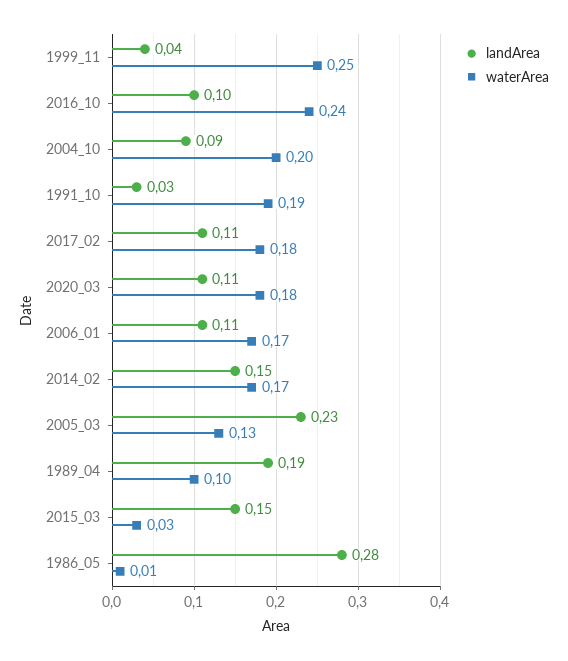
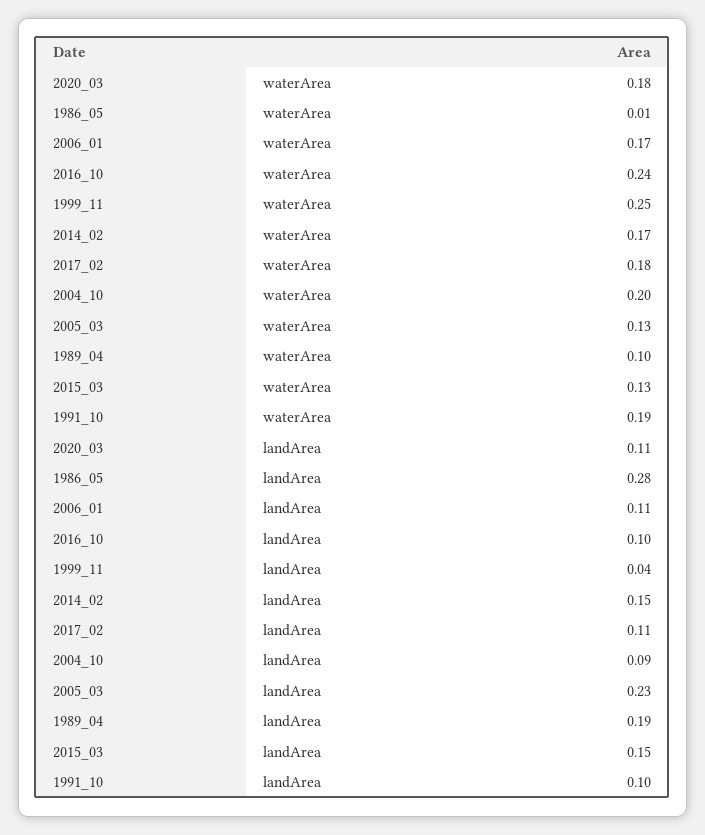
landArea, 1991_10: 0.03 -> 0.1
waterArea, 2015_03: 0.03 -> 0.13

